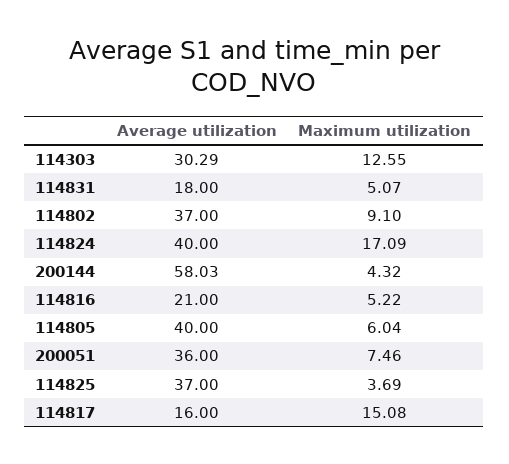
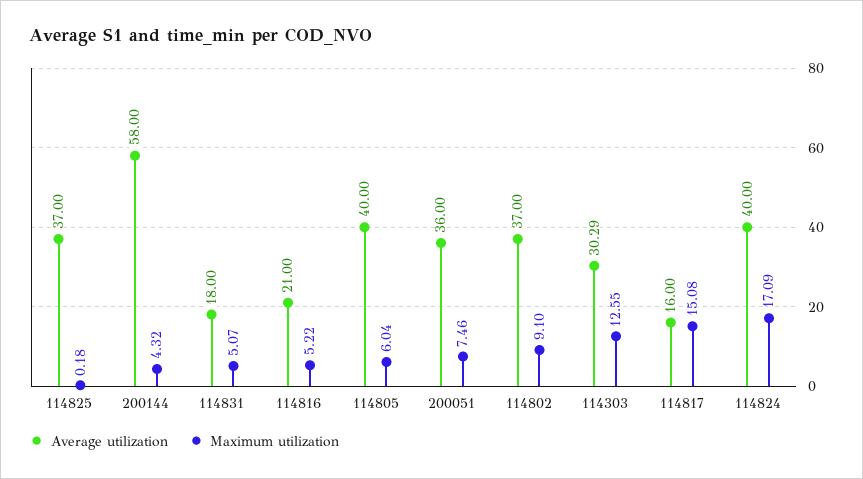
Average utilization, 200144: 58.03 -> 58
Maximum utilization, 114825: 3.69 -> 0.18

